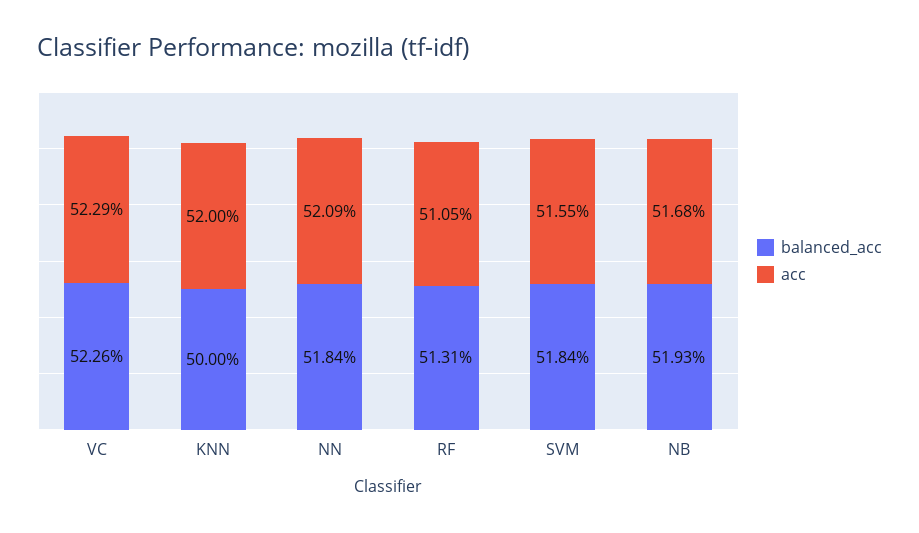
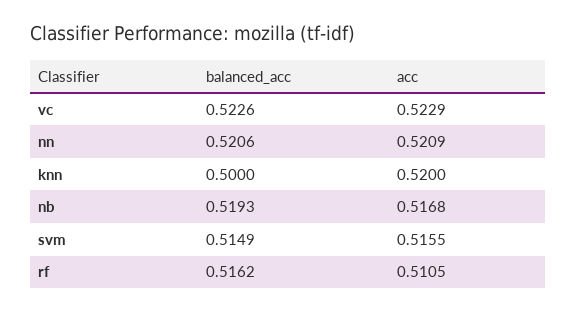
balanced_acc, NN: 0.5184 -> 0.5206
balanced_acc, RF: 0.5131 -> 0.5162
balanced_acc, SVM: 0.5184 -> 0.5149

